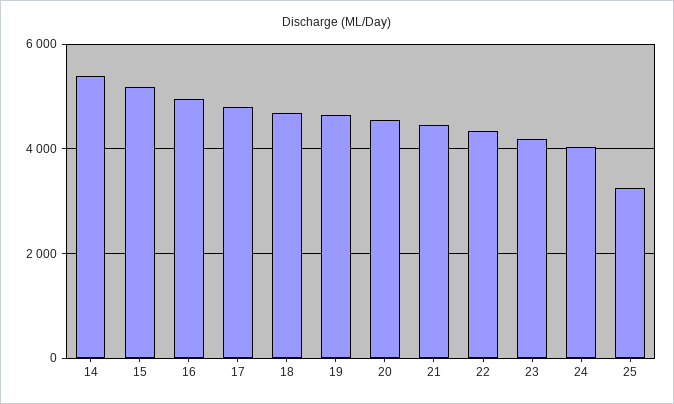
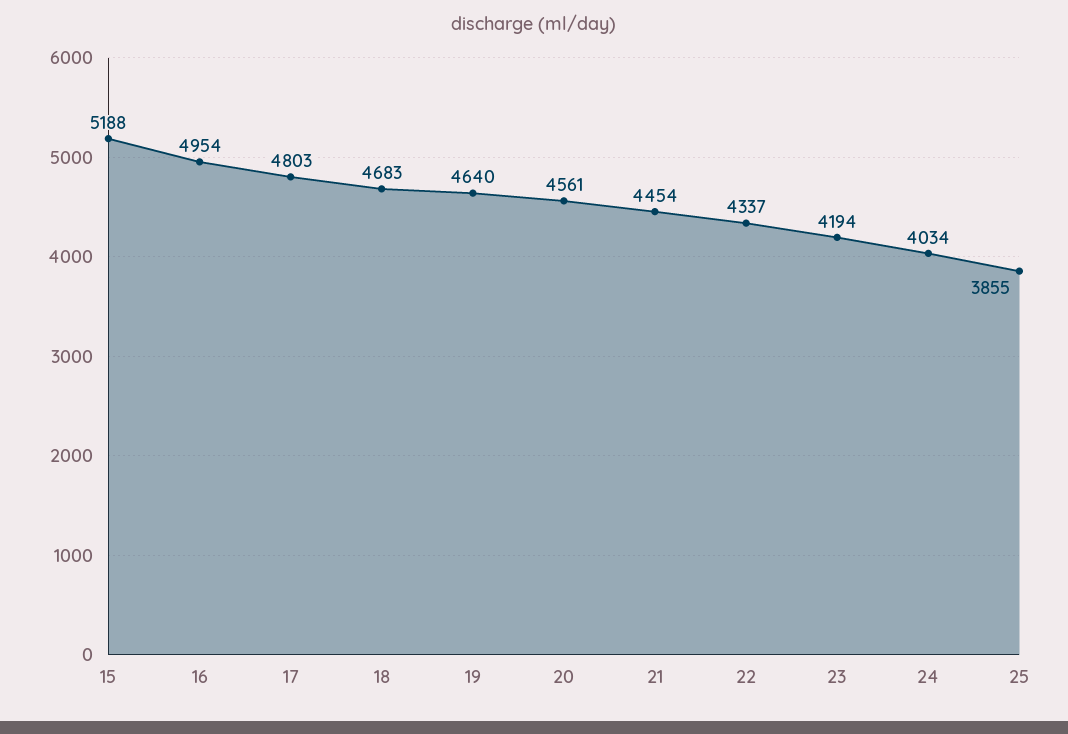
14: 5400 -> none
25: 3200 -> 3855

